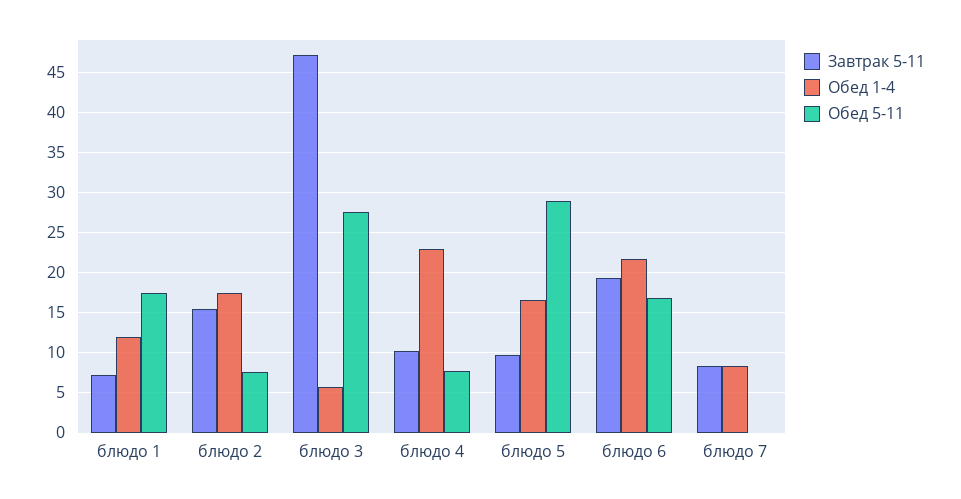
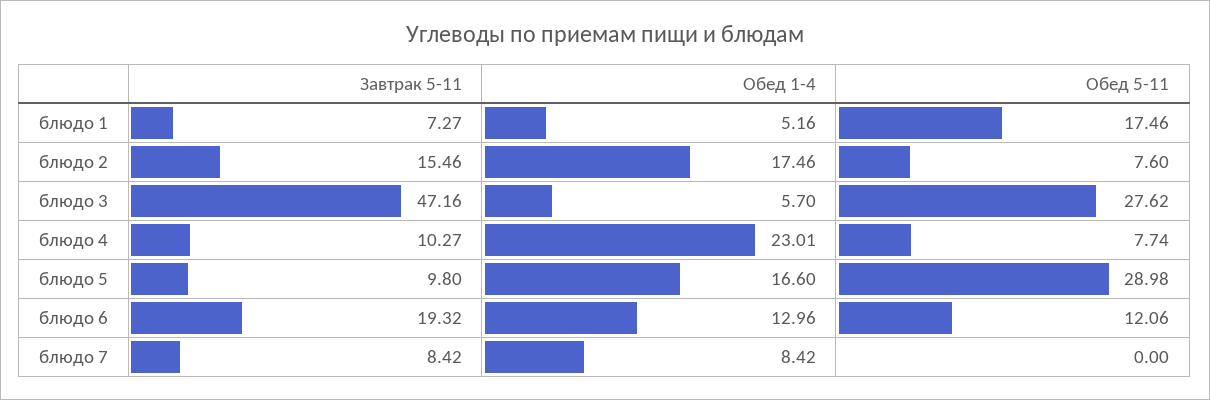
Обед 1-4, блюдо 1: 12 -> 5.16
Обед 1-4, блюдо 6: 22 -> 12.96
Обед 5-11, блюдо 6: 17 -> 12.06

